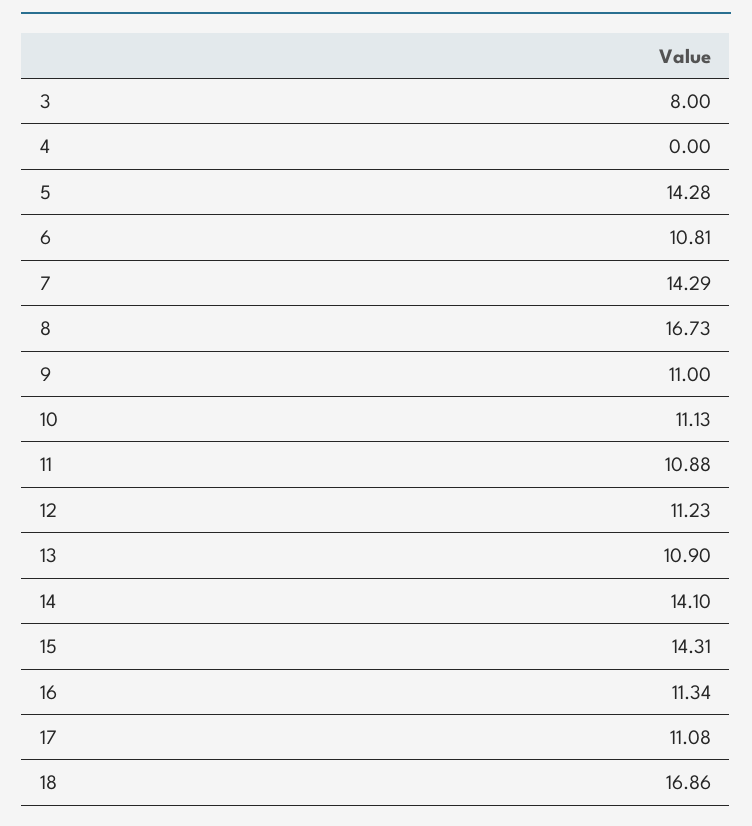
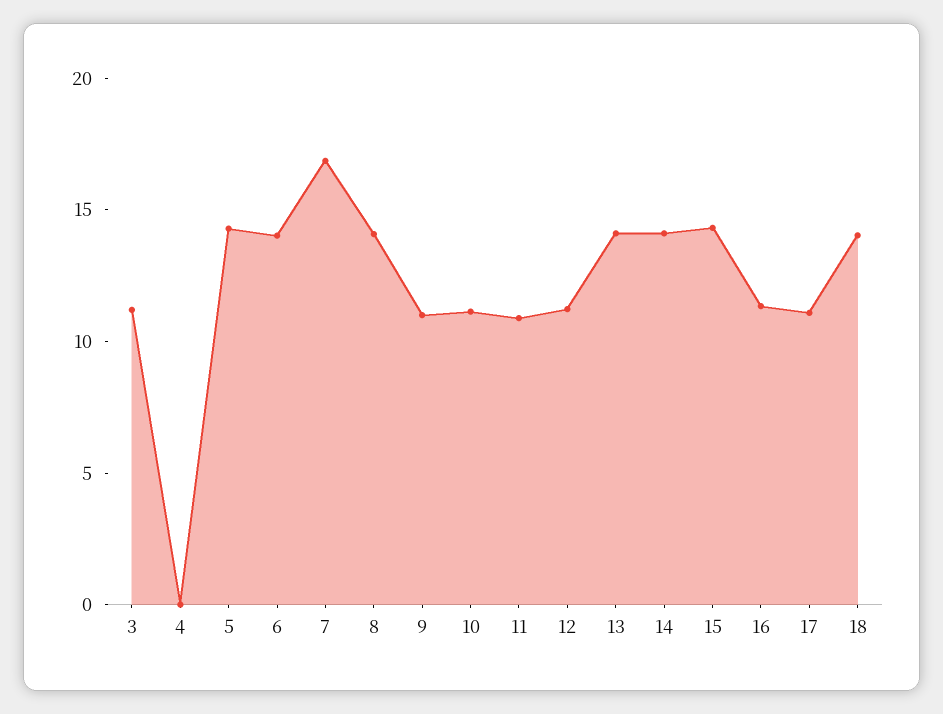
3: 8 -> 11
6: 10.81 -> 14
7: 14.29 -> 17
8: 16.73 -> 14
13: 10.9 -> 14
18: 16.86 -> 14

